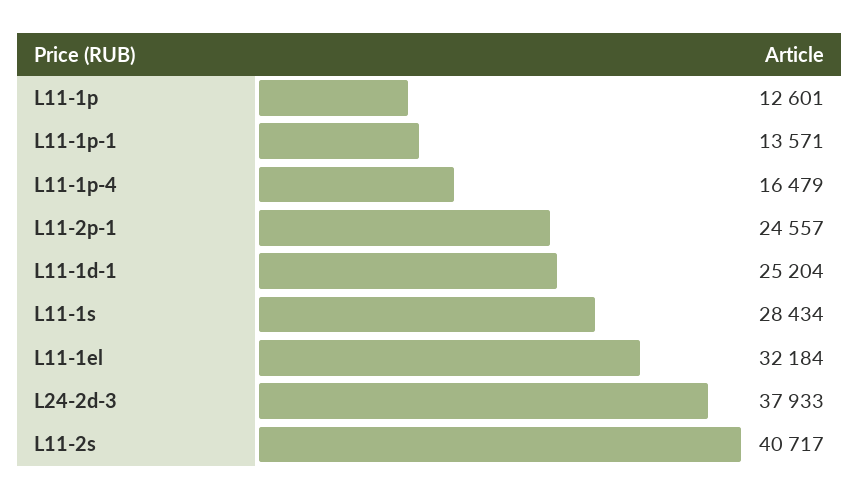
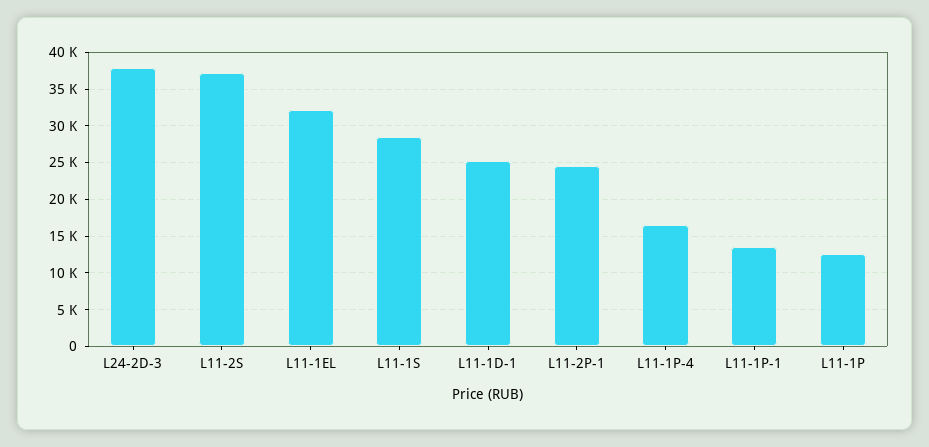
L11-2s: 40717 -> 37000

